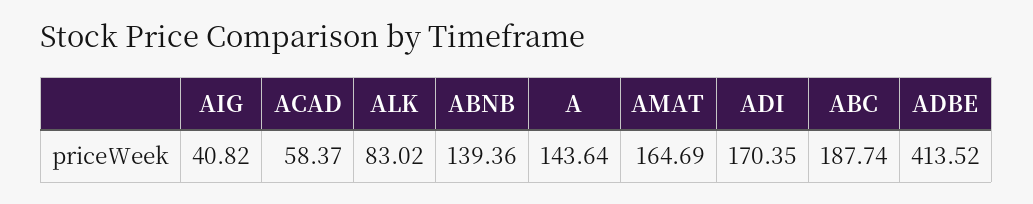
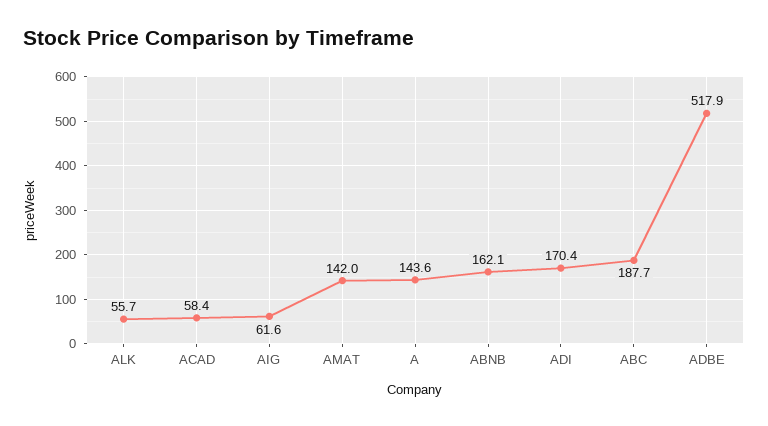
AIG: 40.82 -> 61.6
ALK: 83.02 -> 55.7
ABNB: 139.36 -> 162.1
AMAT: 164.69 -> 142
ADBE: 413.52 -> 517.9

